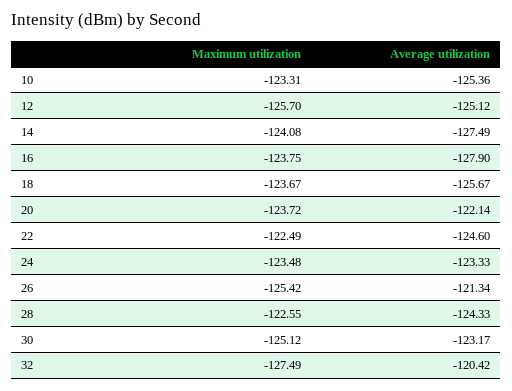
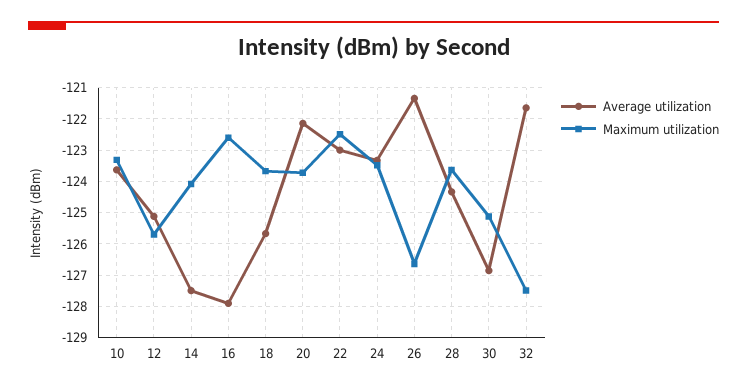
Average utilization, 10: -125.36 -> -123.6
Maximum utilization, 16: -123.75 -> -122.6
Average utilization, 22: -124.6 -> -123
Maximum utilization, 26: -125.42 -> -126.6
Maximum utilization, 28: -122.55 -> -123.6
Average utilization, 30: -123.17 -> -126.8
Average utilization, 32: -120.42 -> -121.6

